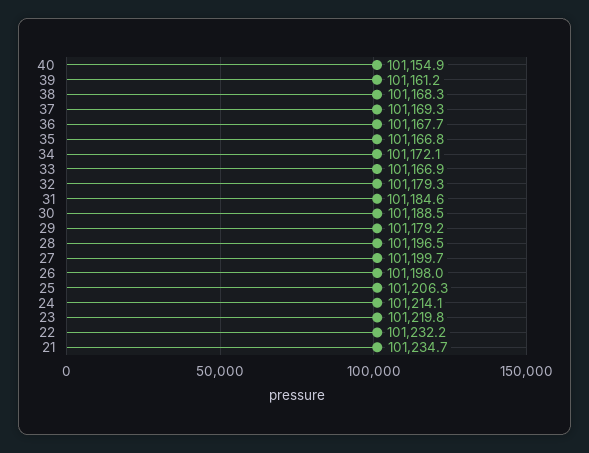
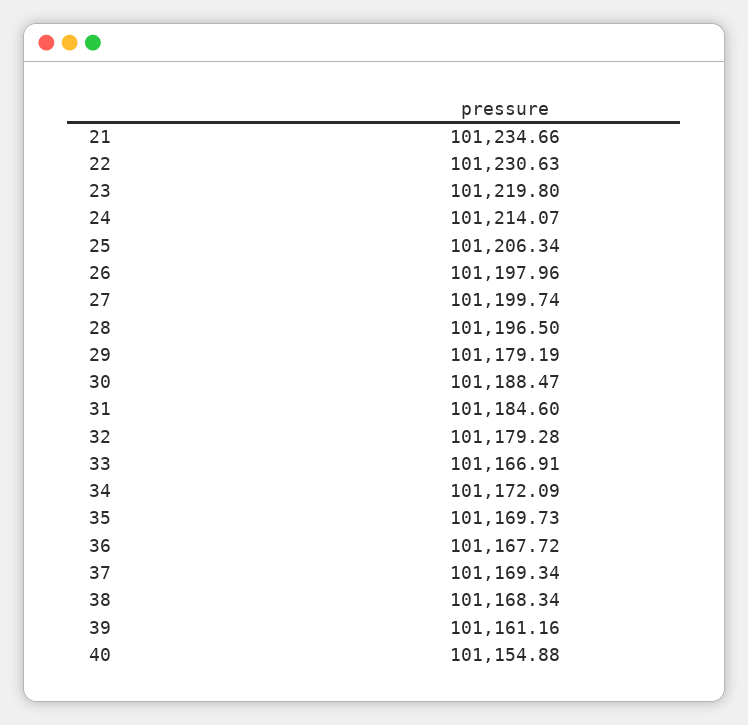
35: 101166.8 -> 101169.73
22: 101232.2 -> 101230.63

